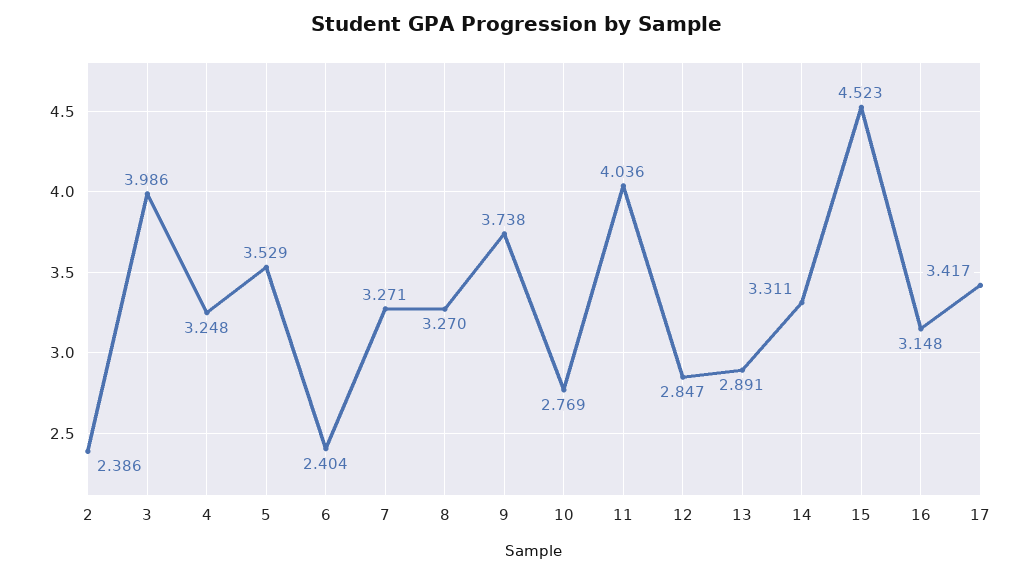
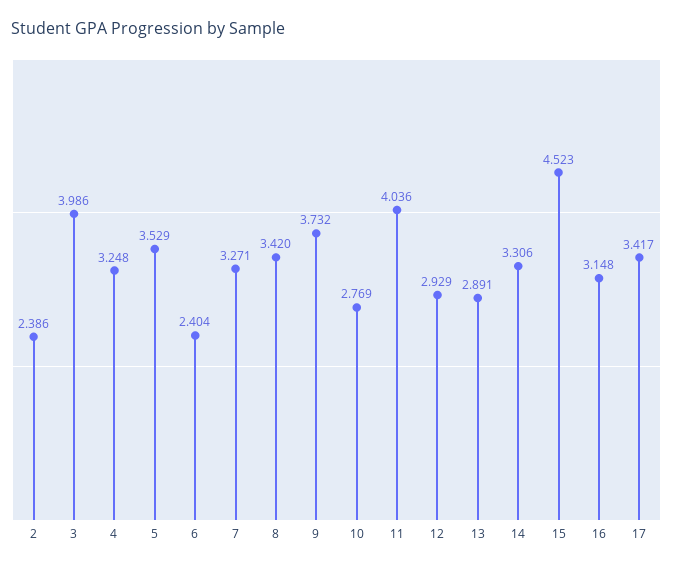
8: 3.27 -> 3.42
9: 3.738 -> 3.732
12: 2.847 -> 2.929
14: 3.311 -> 3.306

